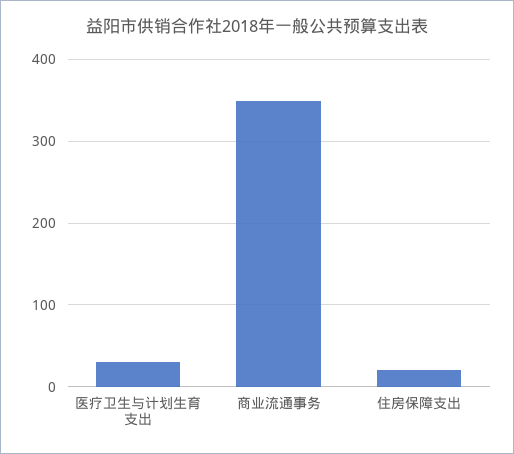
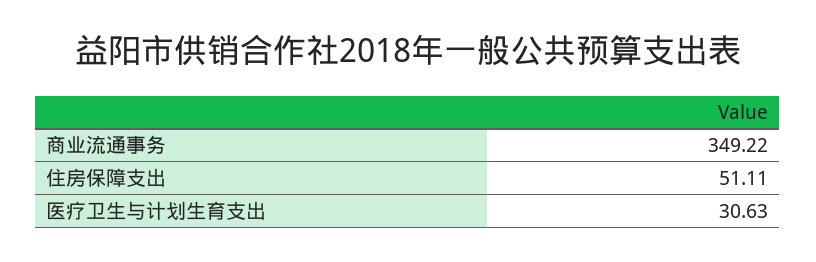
住房保障支出: 20 -> 51.11

